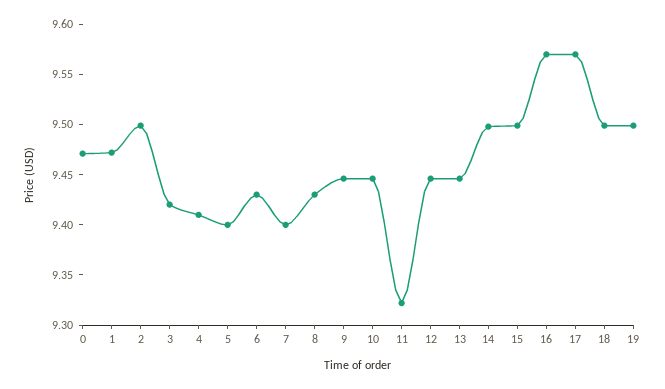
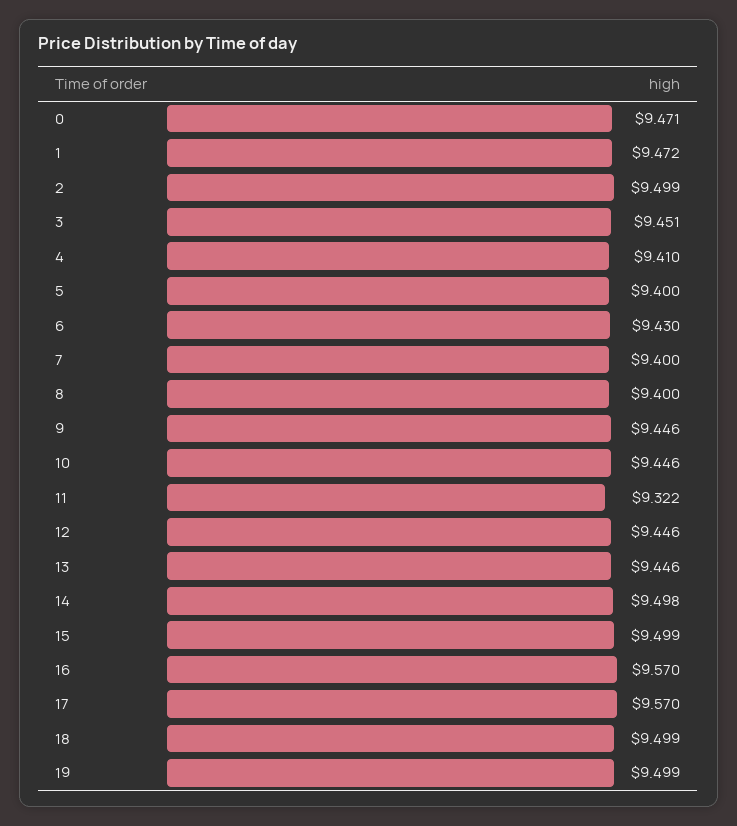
3: 9.42 -> 9.451
8: 9.43 -> 9.4

